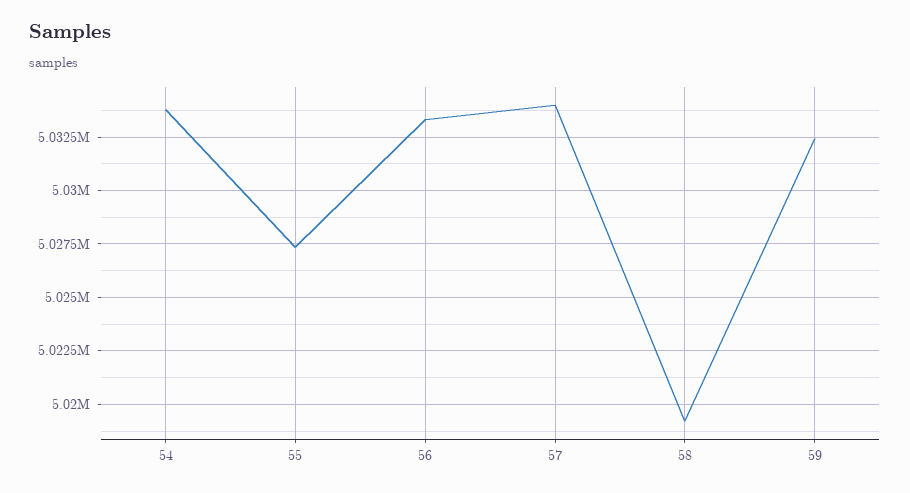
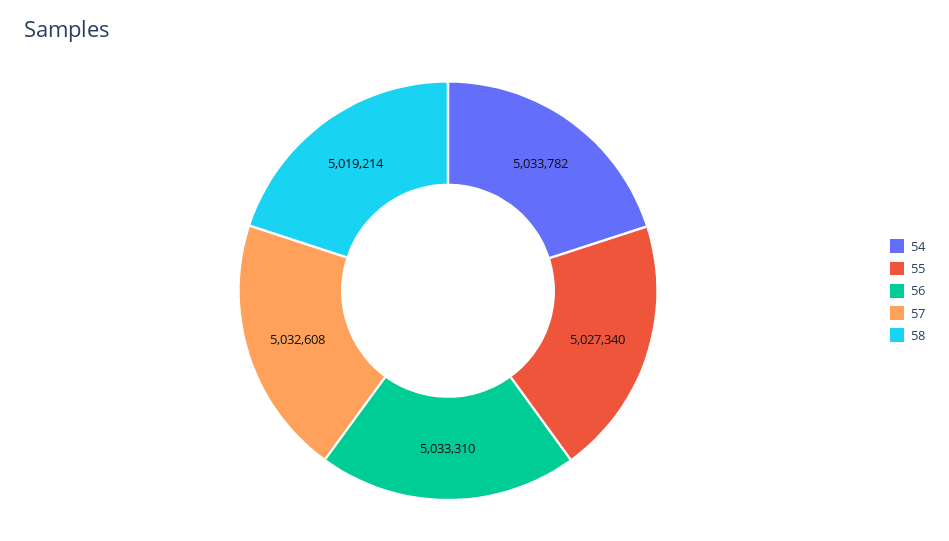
57: 5034000 -> 5032608
59: 5032500 -> none

